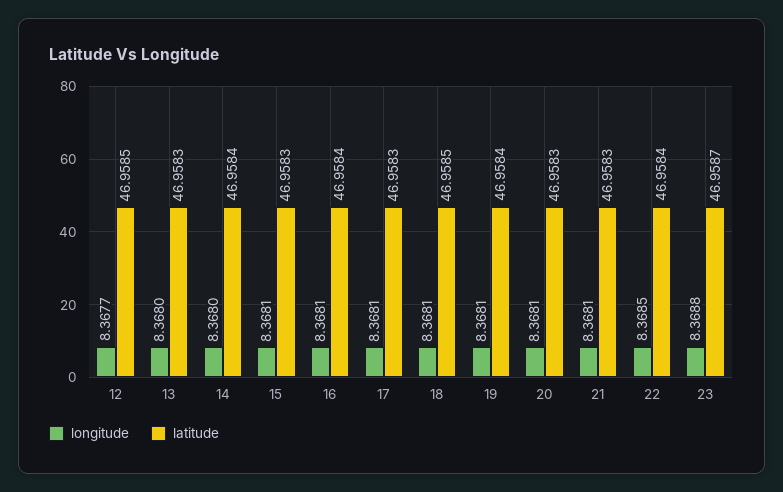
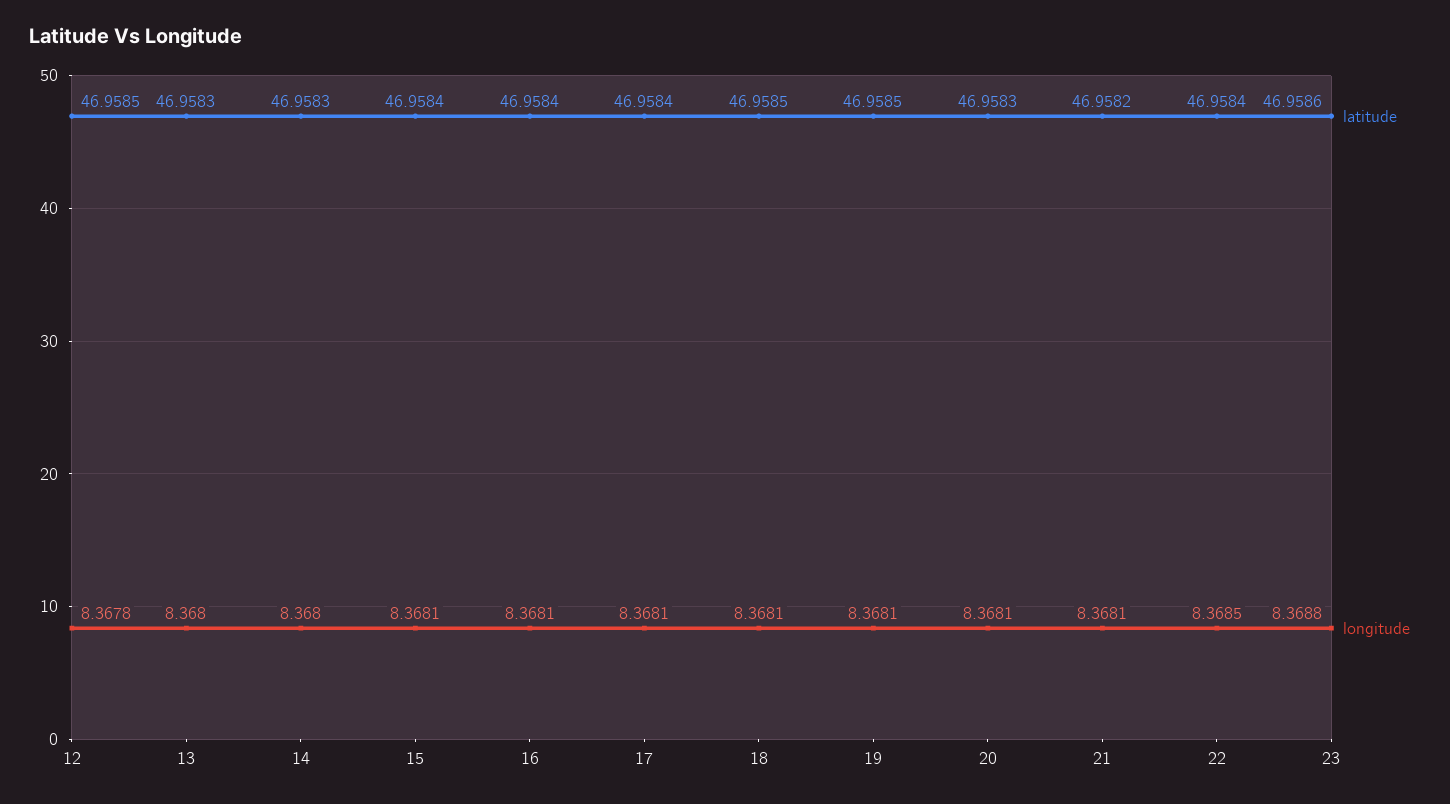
longitude, 12: 8.3677 -> 8.3678
latitude, 14: 46.9584 -> 46.9583
latitude, 15: 46.9583 -> 46.9584
latitude, 17: 46.9583 -> 46.9584
latitude, 19: 46.9584 -> 46.9585
latitude, 21: 46.9583 -> 46.9582
latitude, 23: 46.9587 -> 46.9586

